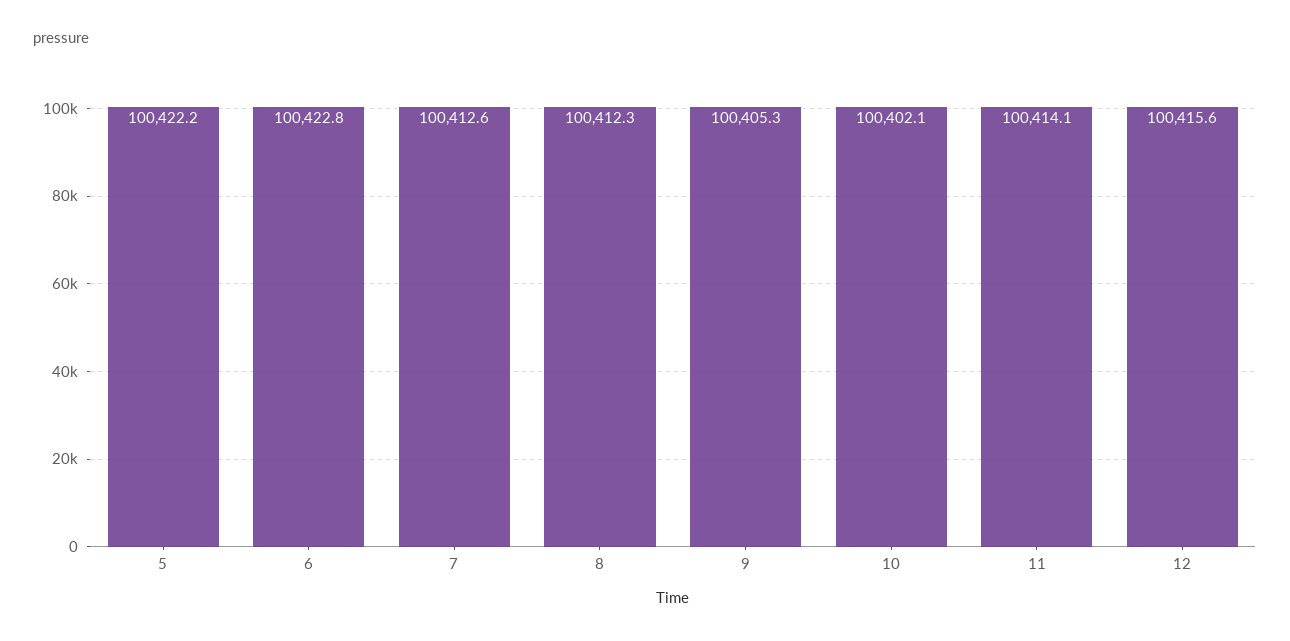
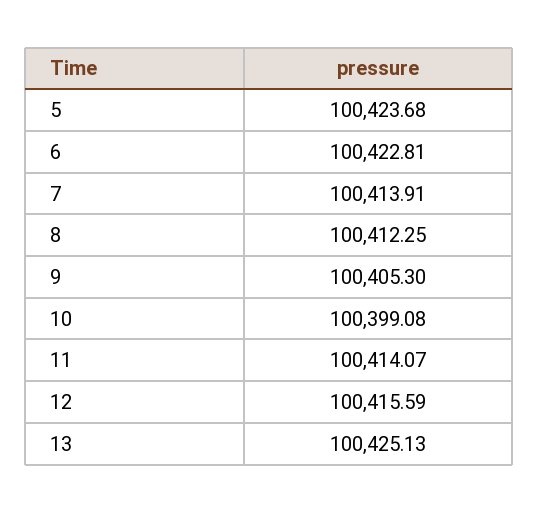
5: 100422.2 -> 100423.68
7: 100412.6 -> 100413.91
10: 100402.1 -> 100399.08
13: none -> 100425.13

